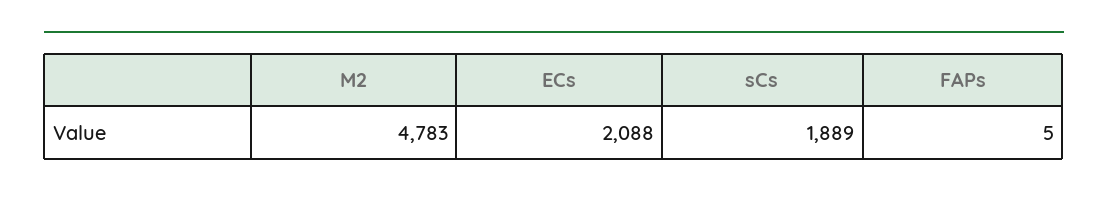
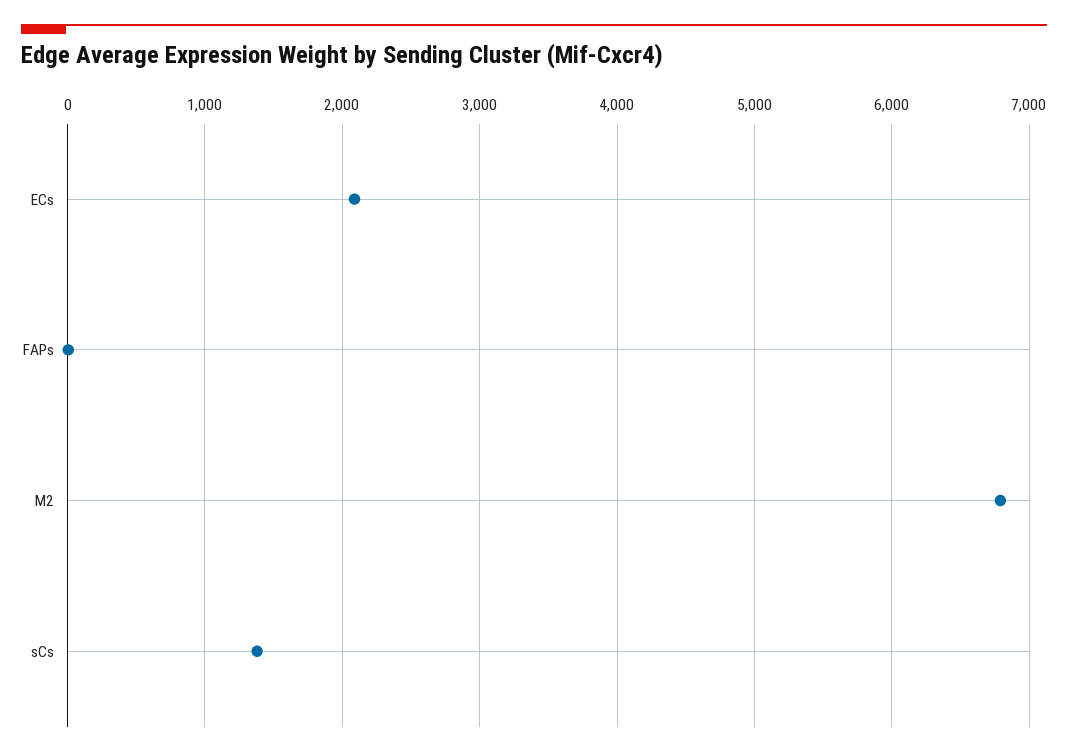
M2: 4783 -> 6800
sCs: 1889 -> 1400

